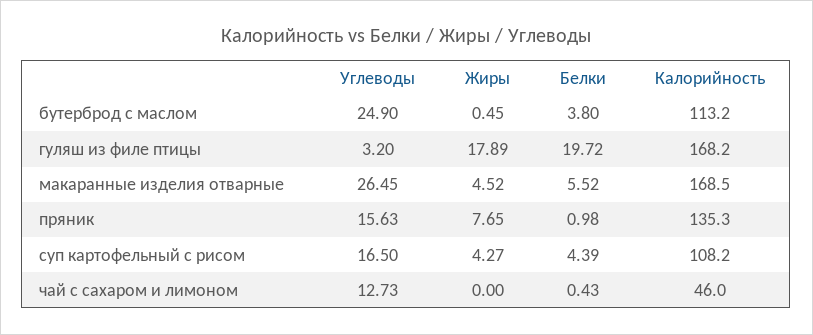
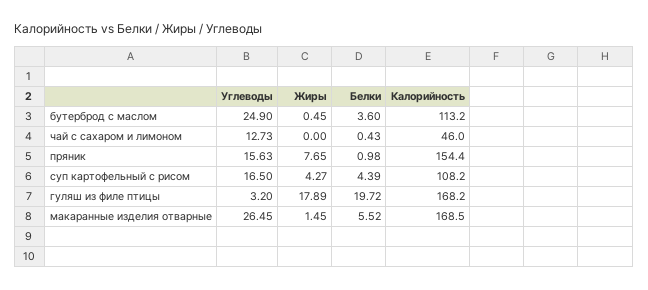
Белки, бутерброд с маслом: 3.8 -> 3.6
Жиры, макаранные изделия отварные: 4.52 -> 1.45
Калорийность, пряник: 135.3 -> 154.4

